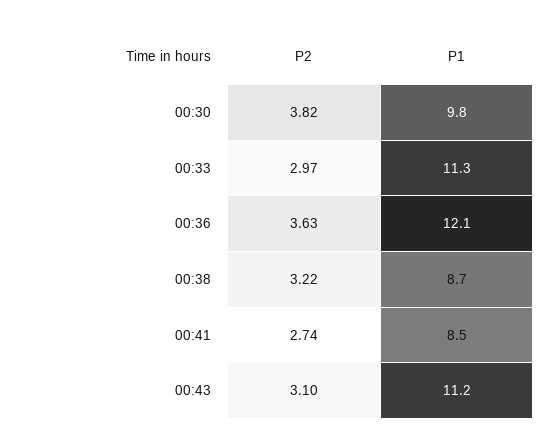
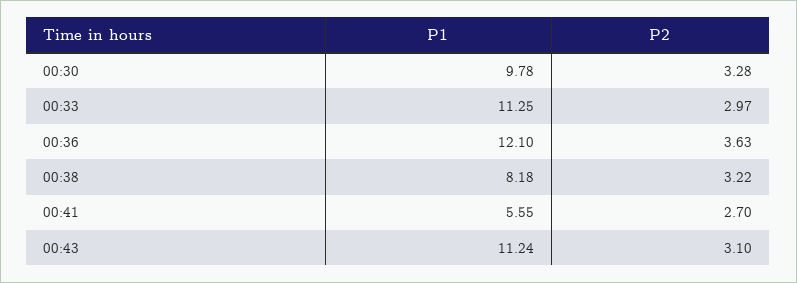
P2, 00:30: 3.82 -> 3.28
P1, 00:38: 8.7 -> 8.18
P2, 00:41: 2.74 -> 2.7
P1, 00:41: 8.5 -> 5.55

